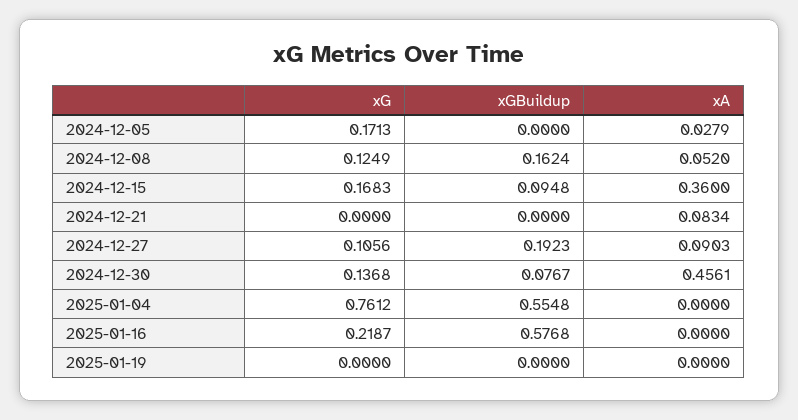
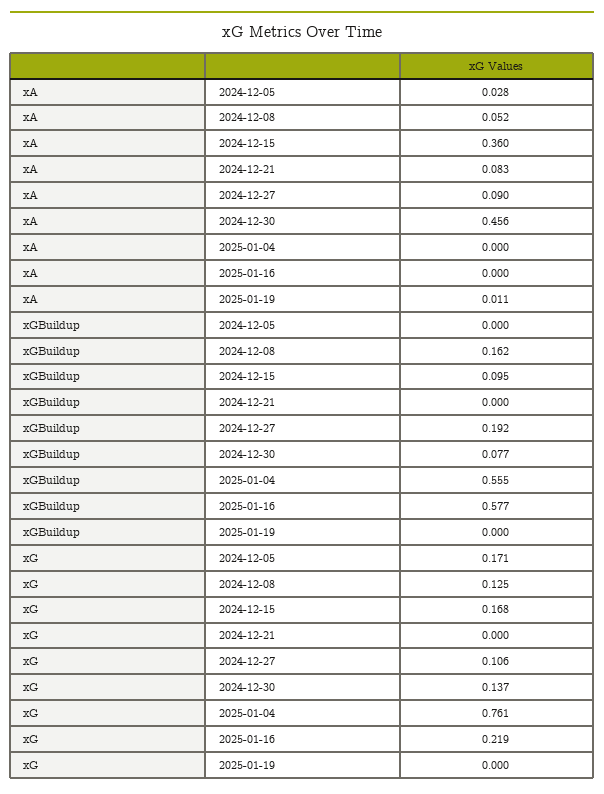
xA, 2025-01-19: 0 -> 0.011

